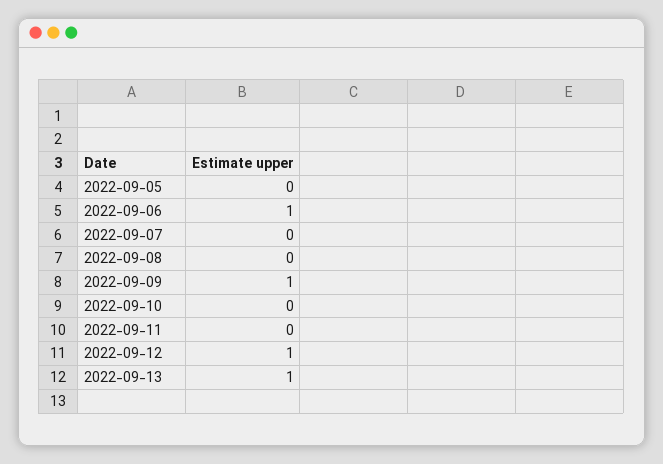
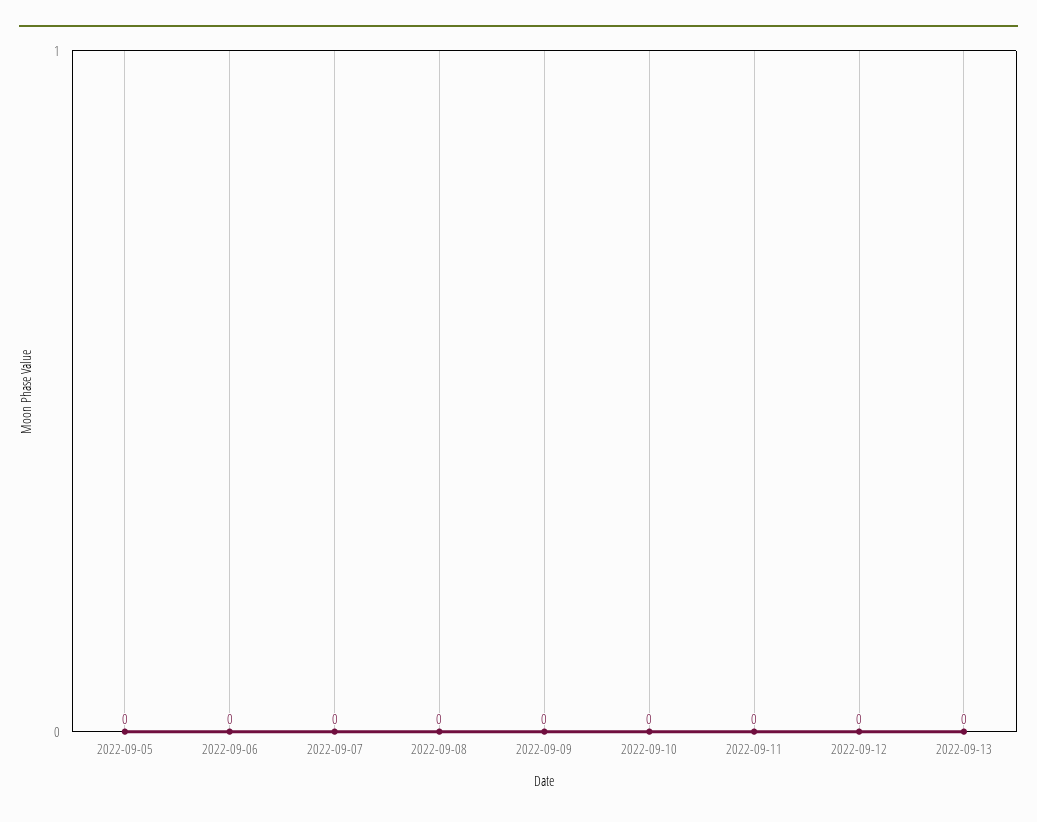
2022-09-06: 1 -> 0
2022-09-09: 1 -> 0
2022-09-12: 1 -> 0
2022-09-13: 1 -> 0

